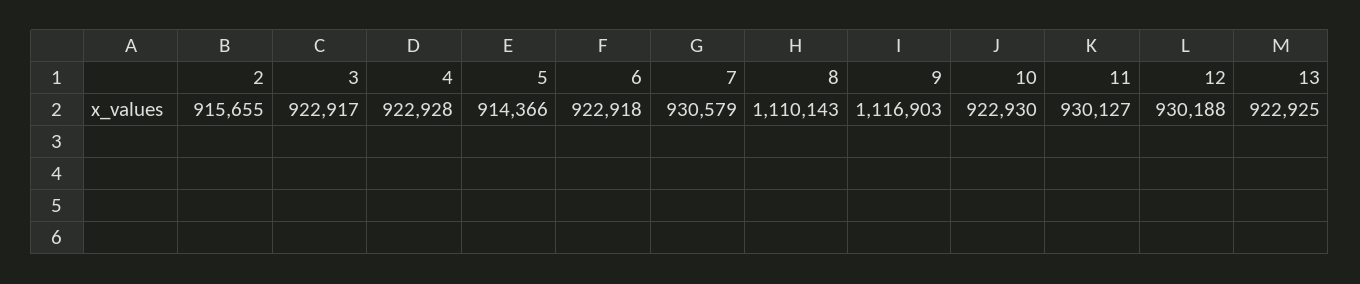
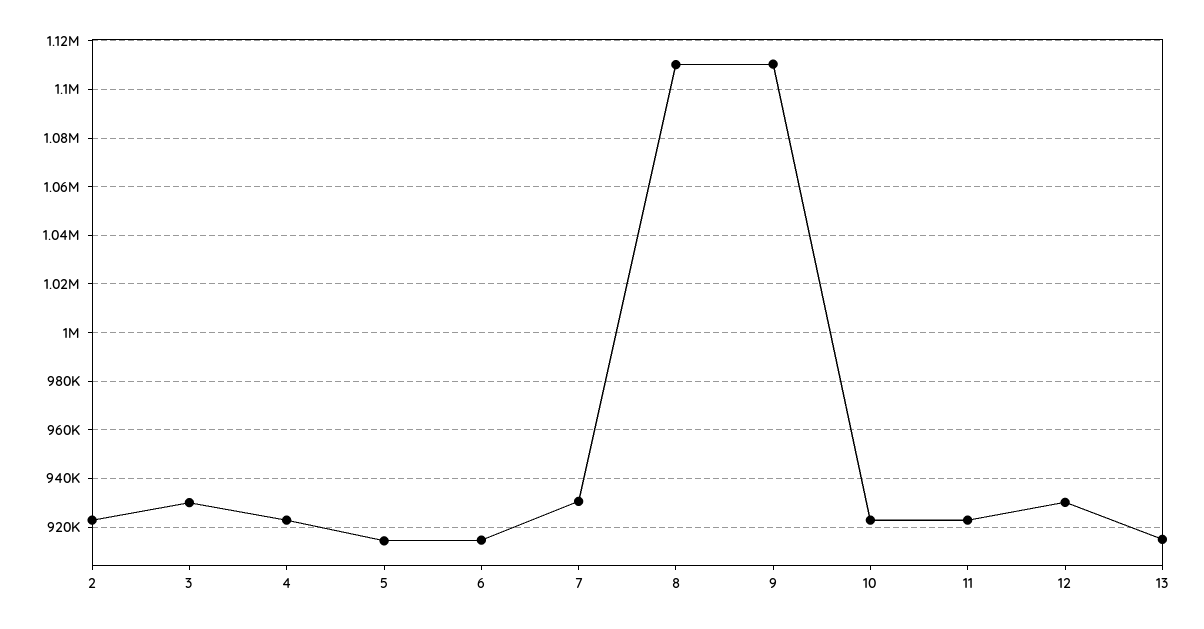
2: 915655 -> 922500
3: 922917 -> 930000
6: 922918 -> 915000
9: 1116903 -> 1110000
11: 930127 -> 922500
13: 922925 -> 915000

